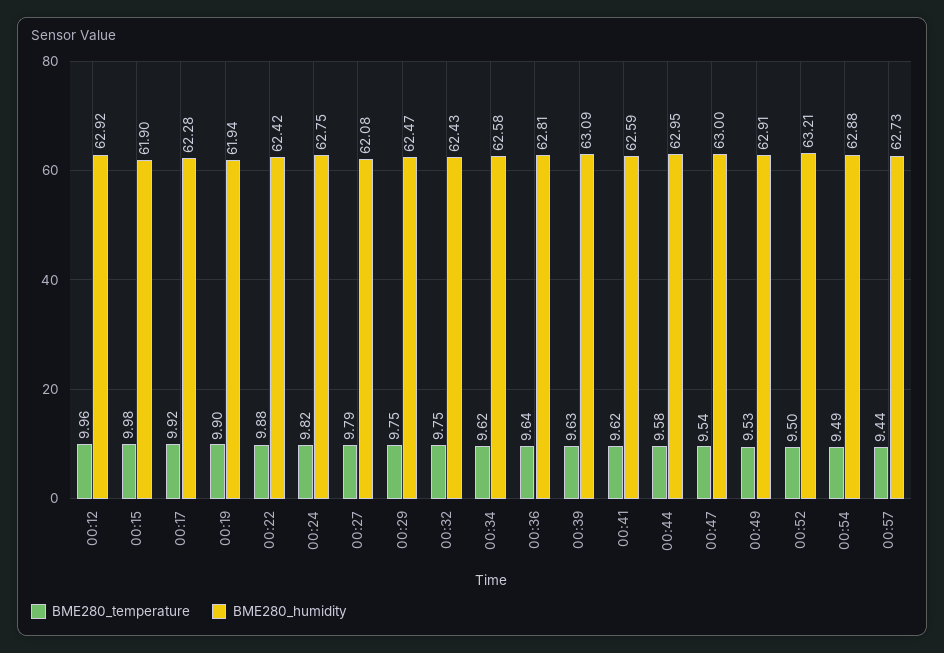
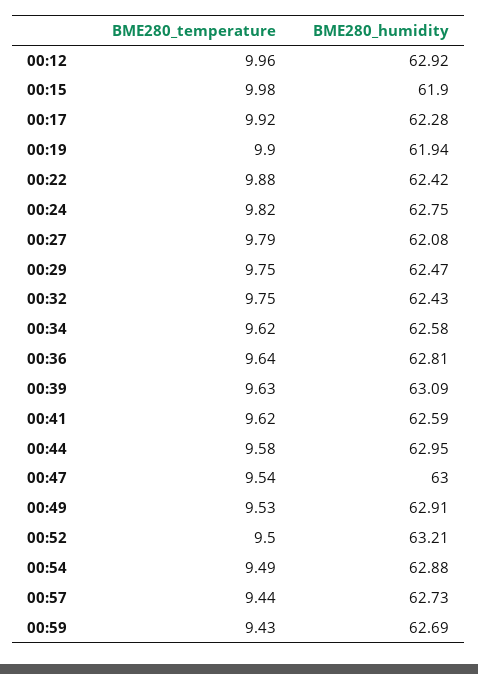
BME280_temperature, 00:59: none -> 9.43
BME280_humidity, 00:59: none -> 62.69

